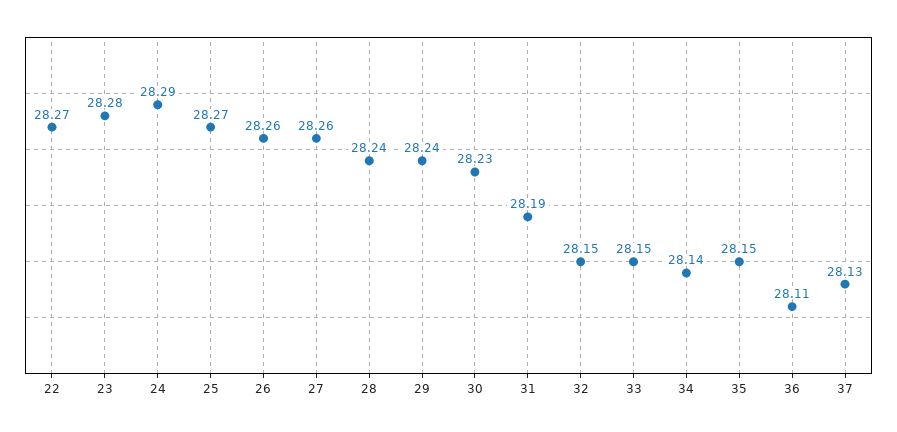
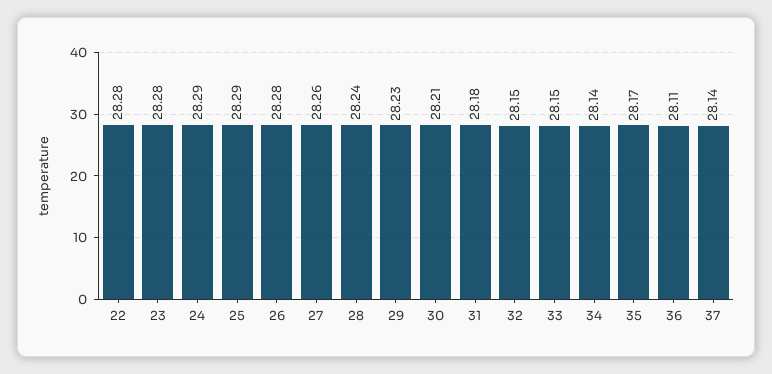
22: 28.27 -> 28.28
25: 28.27 -> 28.29
26: 28.26 -> 28.28
29: 28.24 -> 28.23
30: 28.23 -> 28.21
31: 28.19 -> 28.18
35: 28.15 -> 28.17
37: 28.13 -> 28.14

